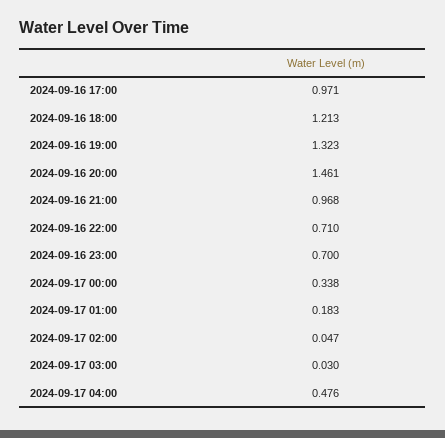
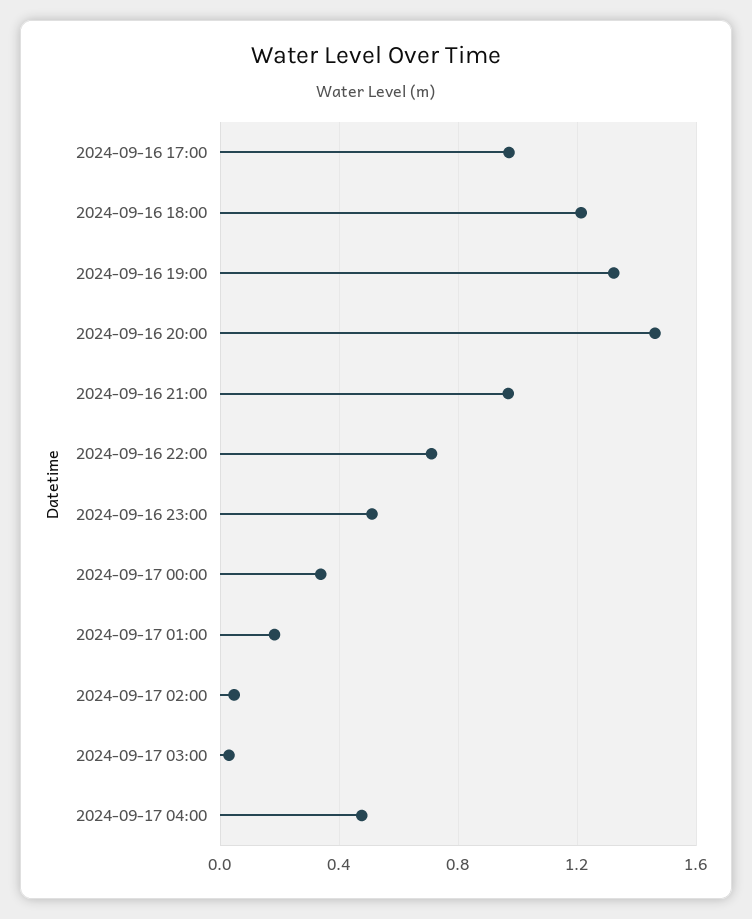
2024-09-16 23:00: 0.7 -> 0.5

